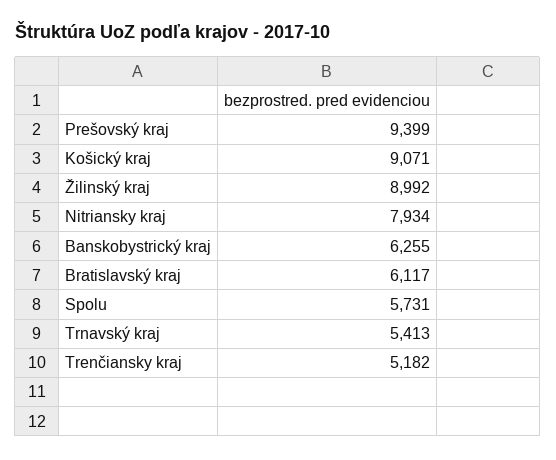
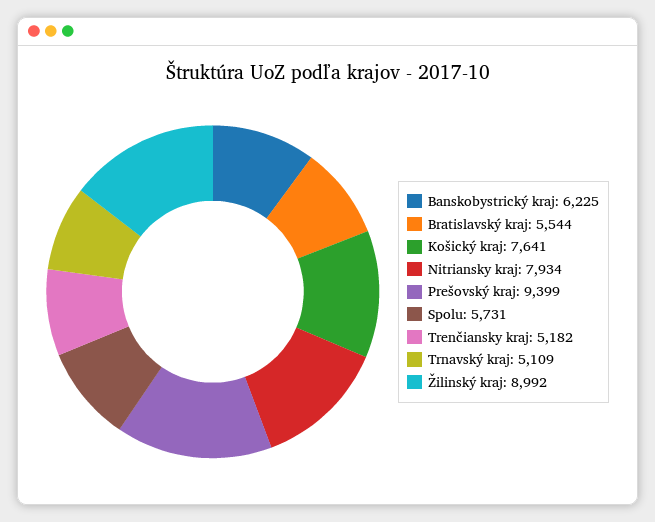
Košický kraj: 9071 -> 7641
Banskobystrický kraj: 6255 -> 6225
Bratislavský kraj: 6117 -> 5544
Trnavský kraj: 5413 -> 5109

